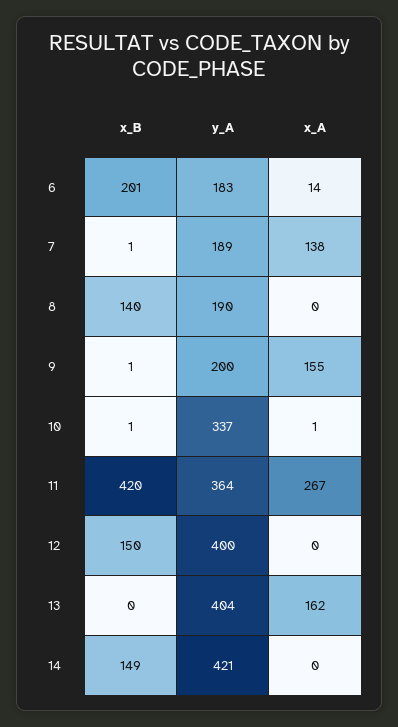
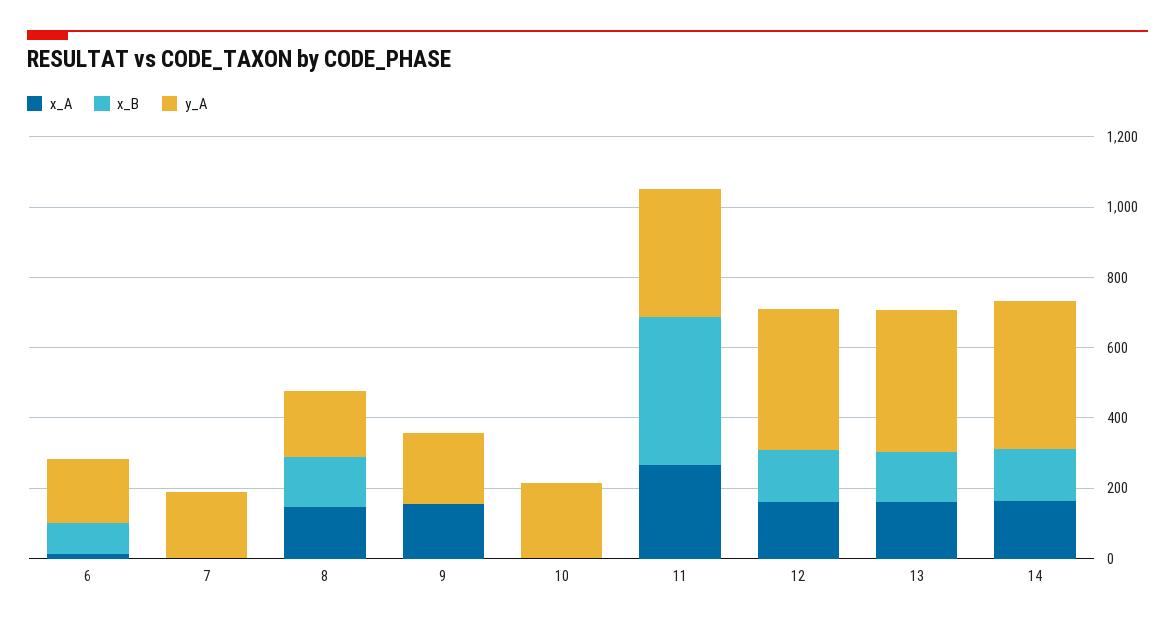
x_B, 6: 201 -> 100
x_A, 7: 138 -> 0
x_A, 8: 0 -> 150
y_A, 10: 337 -> 200
x_A, 12: 0 -> 150
x_B, 13: 0 -> 150
x_A, 14: 0 -> 150

